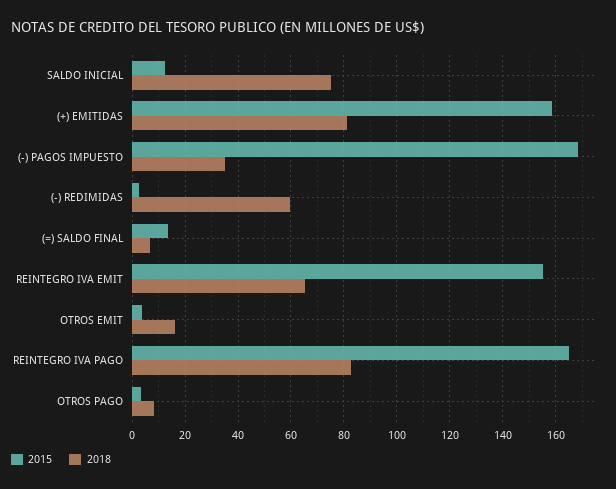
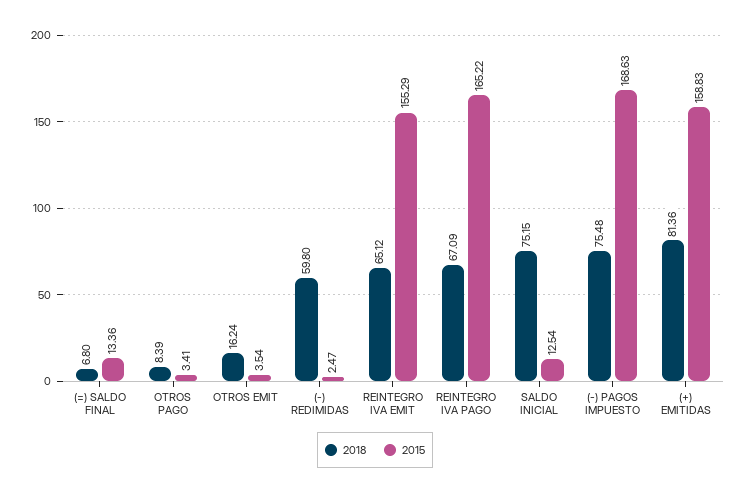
2018, (-) PAGOS IMPUESTO: 35 -> 75.48
2018, REINTEGRO IVA PAGO: 82.5 -> 67.09

